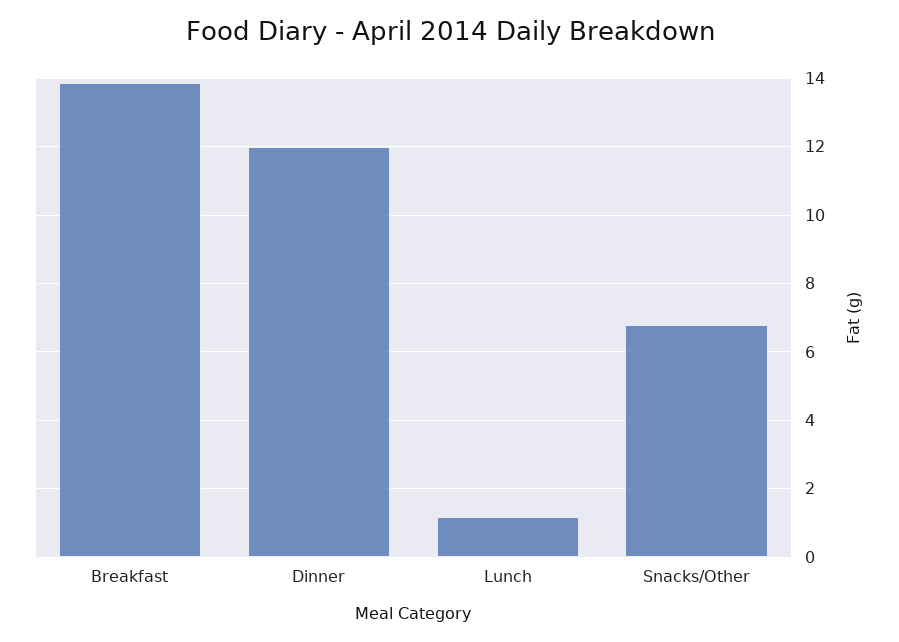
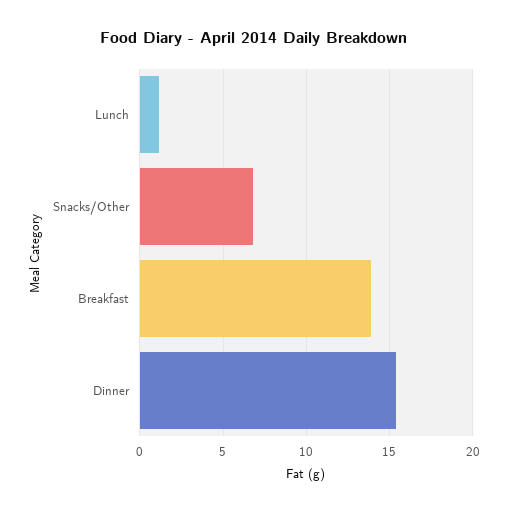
Dinner: 12 -> 15.5

